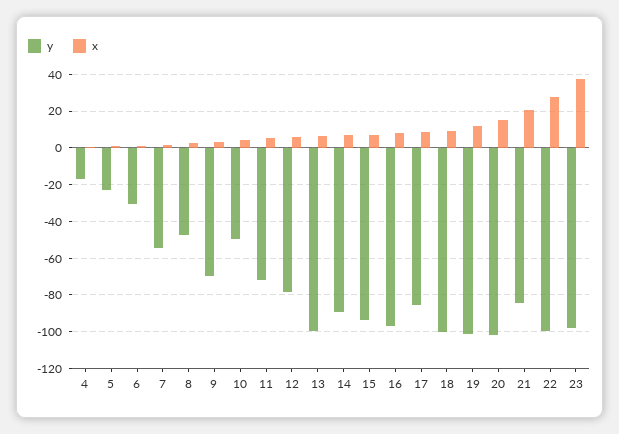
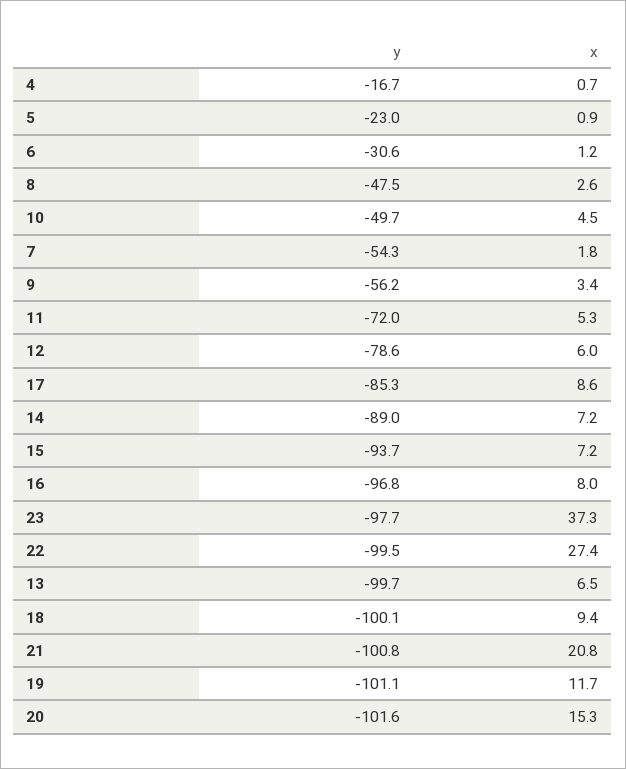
y, 9: -70 -> -56.2
y, 21: -85 -> -100.8

